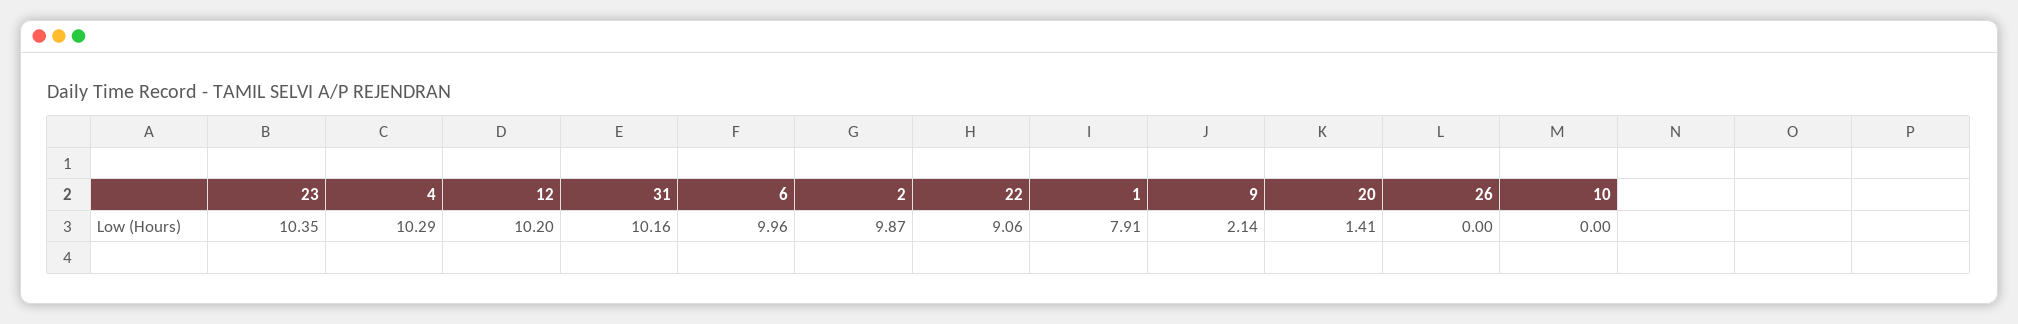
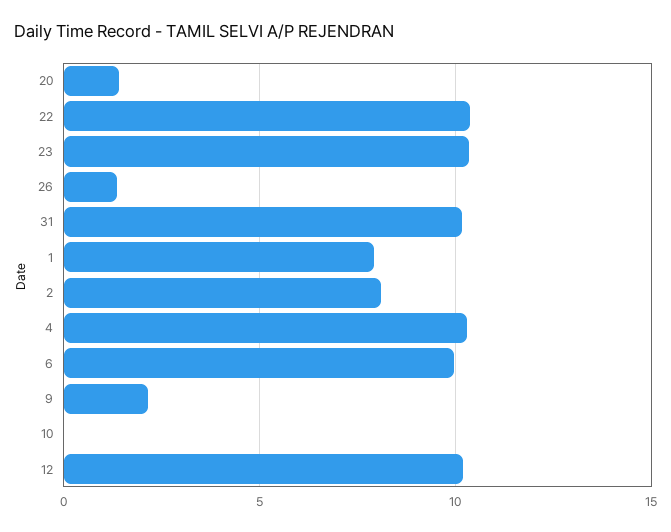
2: 9.87 -> 8
22: 9.06 -> 10.5
26: 0 -> 1.5

